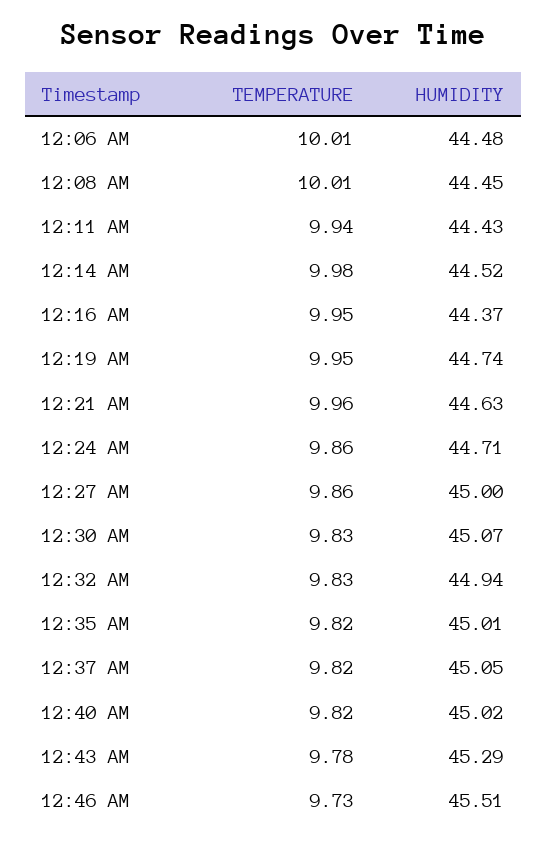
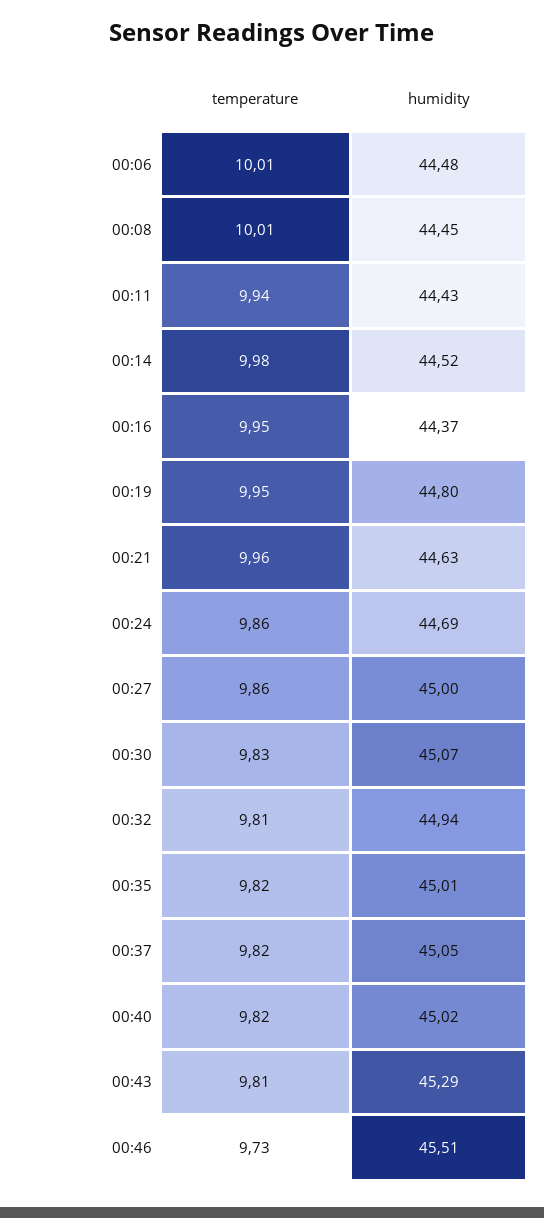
HUMIDITY, 12:19 AM: 44.74 -> 44.8
HUMIDITY, 12:24 AM: 44.71 -> 44.69
TEMPERATURE, 12:32 AM: 9.83 -> 9.81
TEMPERATURE, 12:43 AM: 9.78 -> 9.81

